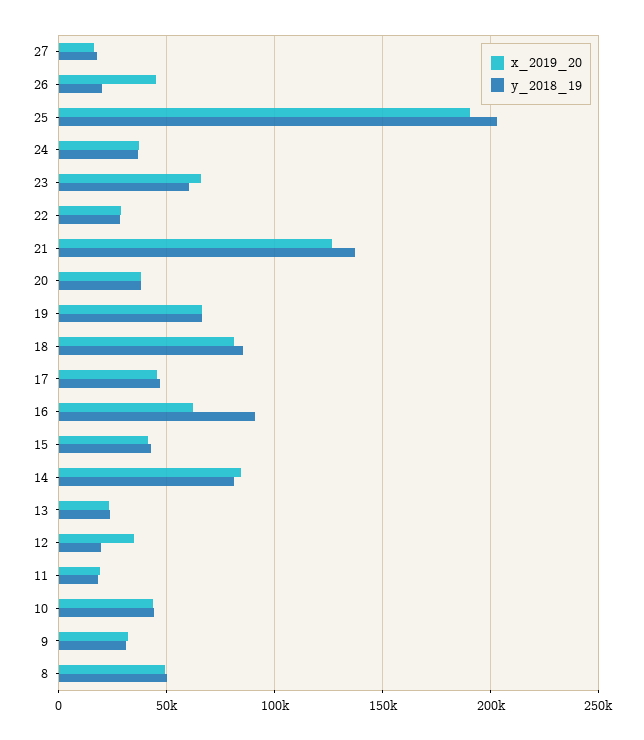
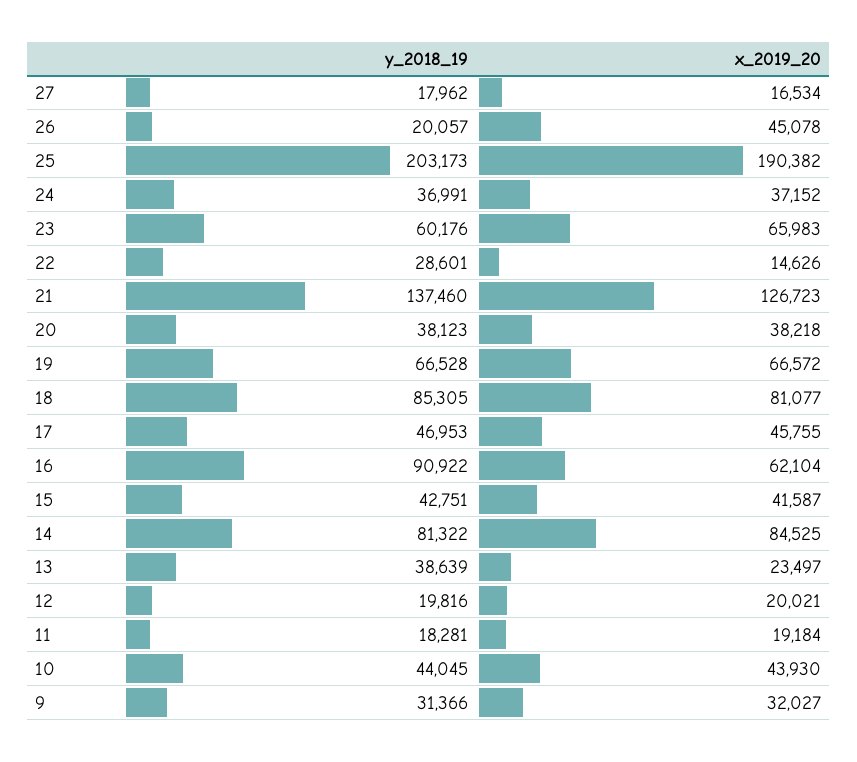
x_2019_20, 22: 30000 -> 14626
y_2018_19, 13: 25000 -> 38639
x_2019_20, 12: 35000 -> 20021
x_2019_20, 8: 50000 -> none
y_2018_19, 8: 50000 -> none

